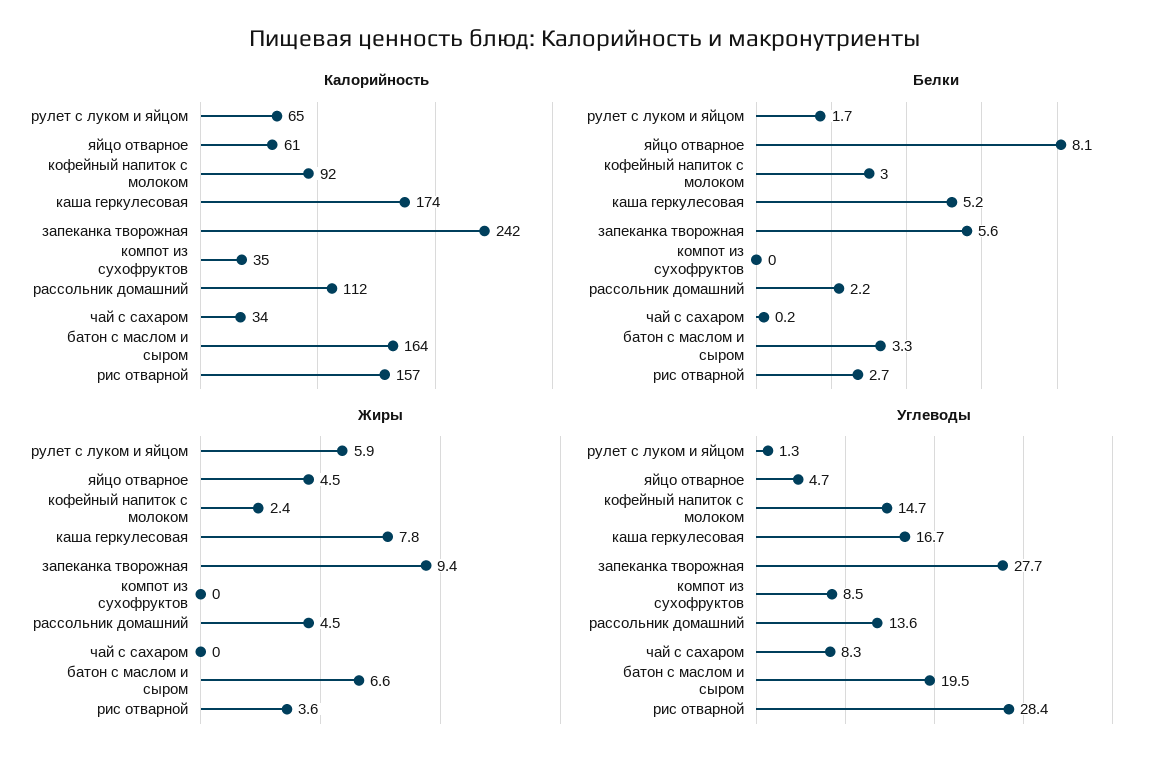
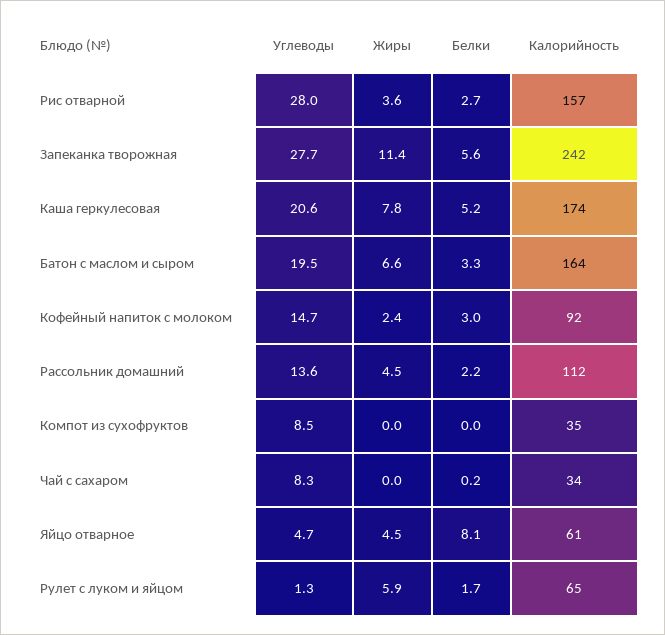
Жиры, запеканка творожная: 9.4 -> 11.4
Углеводы, каша геркулесовая: 16.7 -> 20.6
Углеводы, рис отварной: 28.4 -> 28

